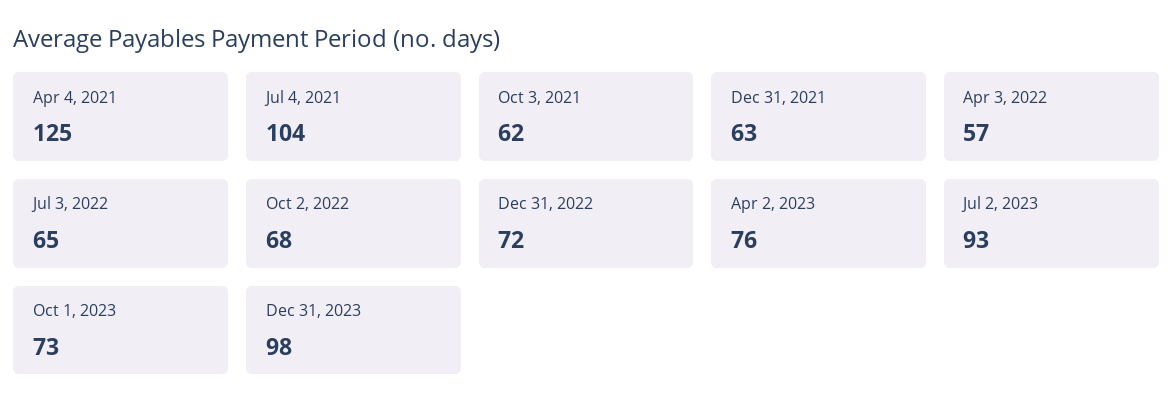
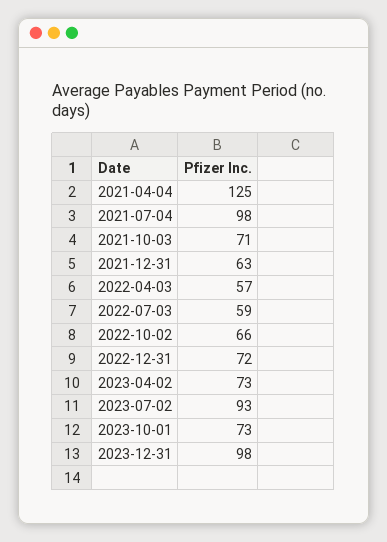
Jul 4, 2021: 104 -> 98
Oct 3, 2021: 62 -> 71
Jul 3, 2022: 65 -> 59
Oct 2, 2022: 68 -> 66
Apr 2, 2023: 76 -> 73

